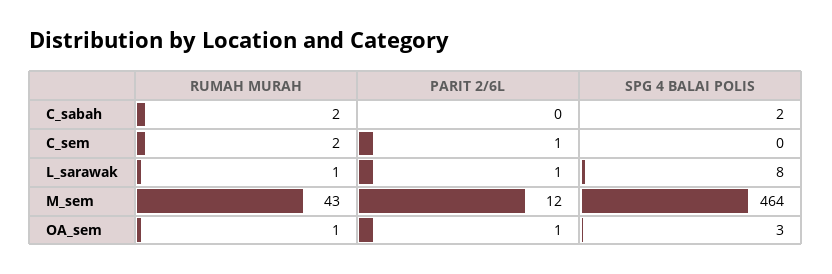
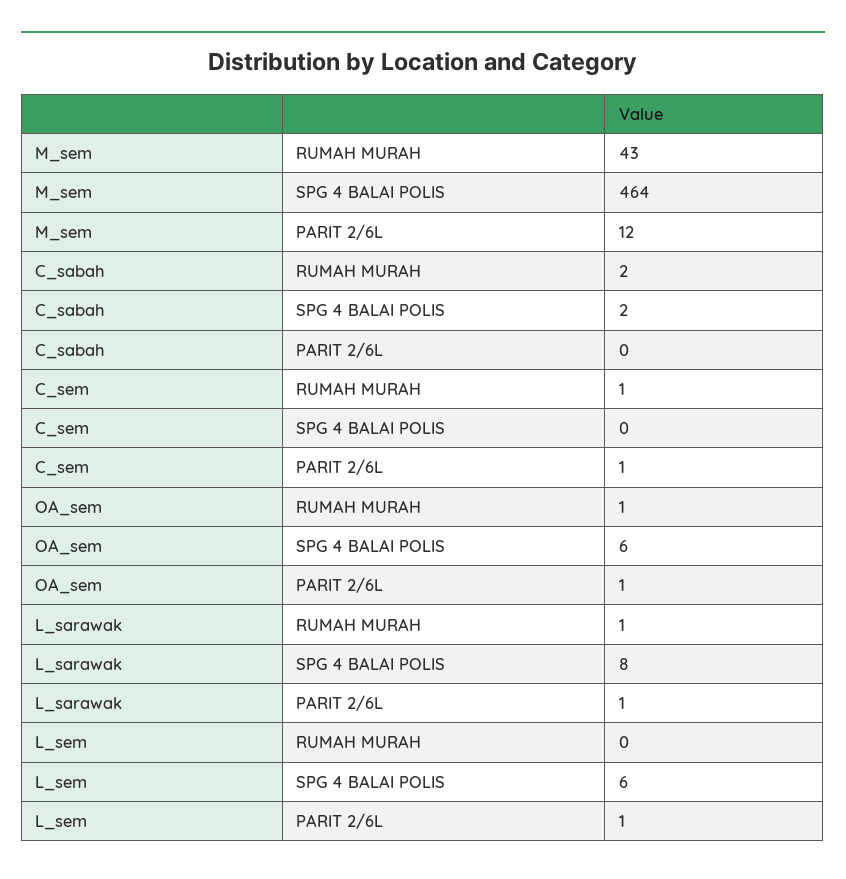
RUMAH MURAH, C_sem: 2 -> 1
SPG 4 BALAI POLIS, OA_sem: 3 -> 6
RUMAH MURAH, L_sem: none -> 0
SPG 4 BALAI POLIS, L_sem: none -> 6
PARIT 2/6L, L_sem: none -> 1

